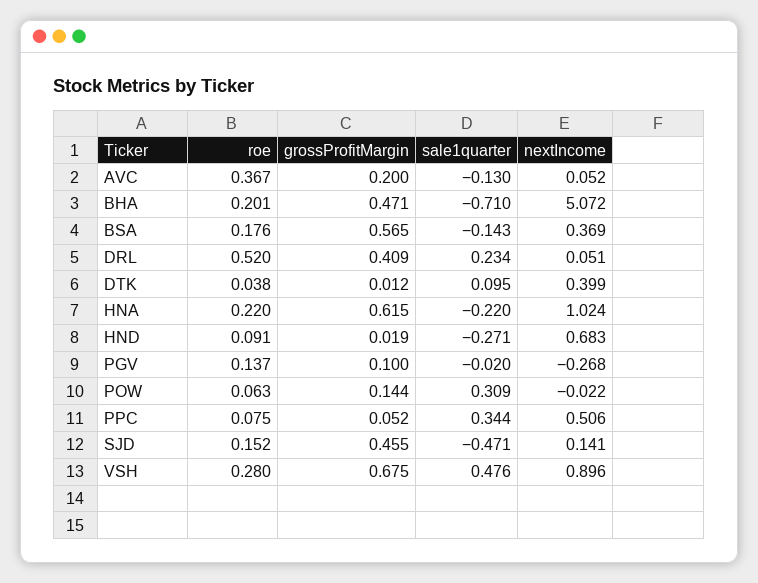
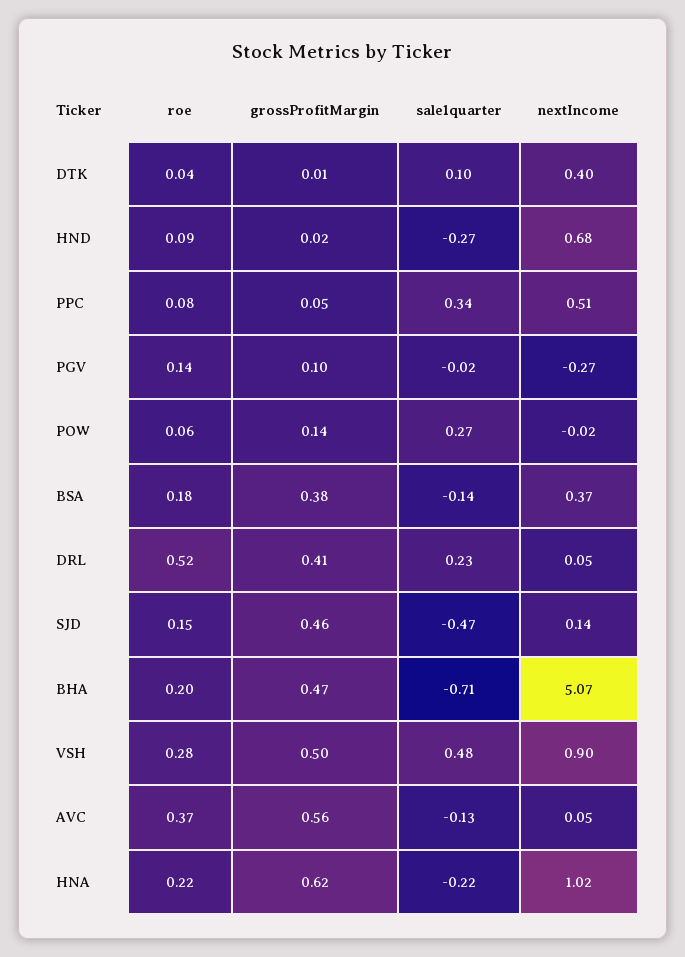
grossProfitMargin, AVC: 0.2 -> 0.56
grossProfitMargin, BSA: 0.565 -> 0.38
sale1quarter, POW: 0.309 -> 0.27
grossProfitMargin, VSH: 0.675 -> 0.5

